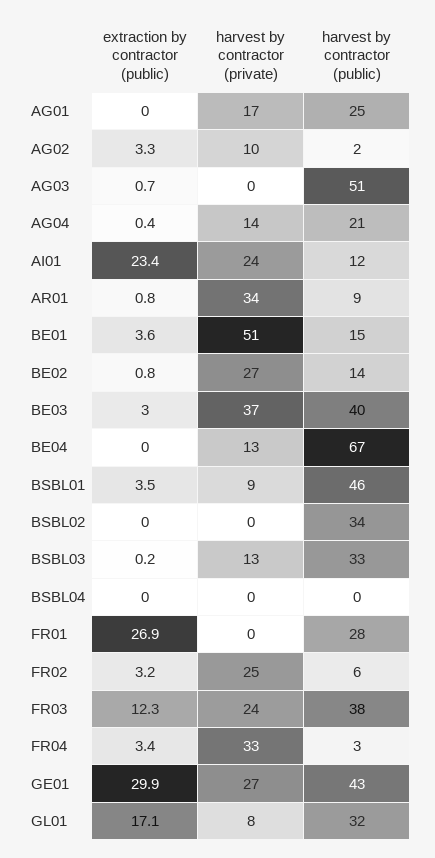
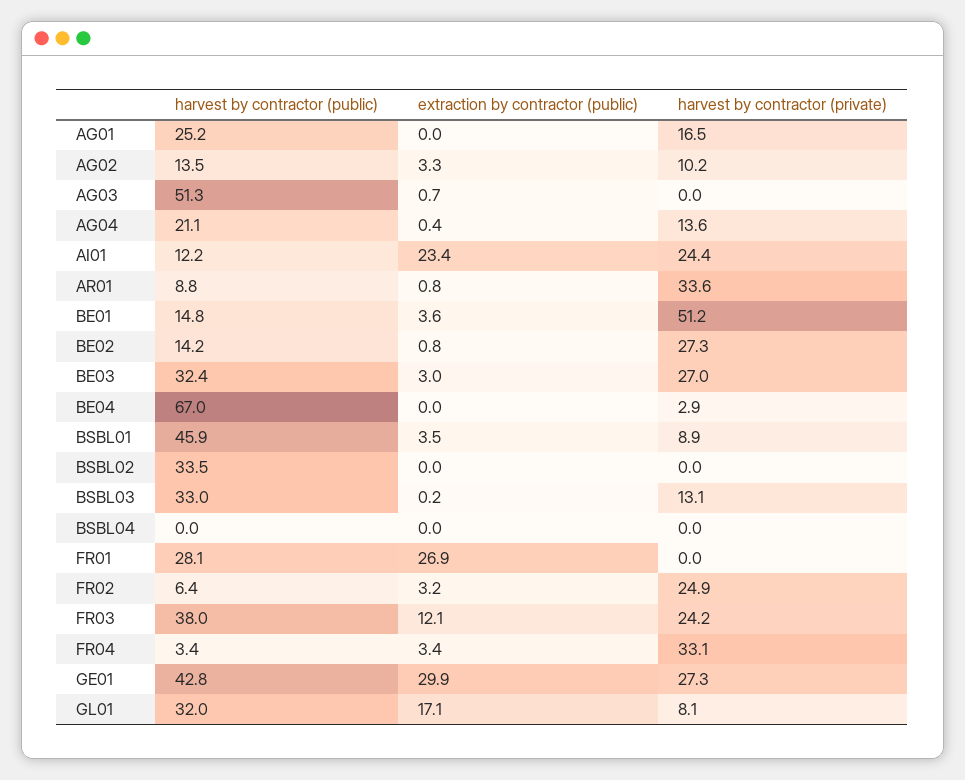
harvest by contractor (public), AG02: 2 -> 13.5
harvest by contractor (private), BE03: 37 -> 27
harvest by contractor (public), BE03: 40 -> 32.4
harvest by contractor (private), BE04: 13 -> 2.9
extraction by contractor (public), FR03: 12.3 -> 12.1

